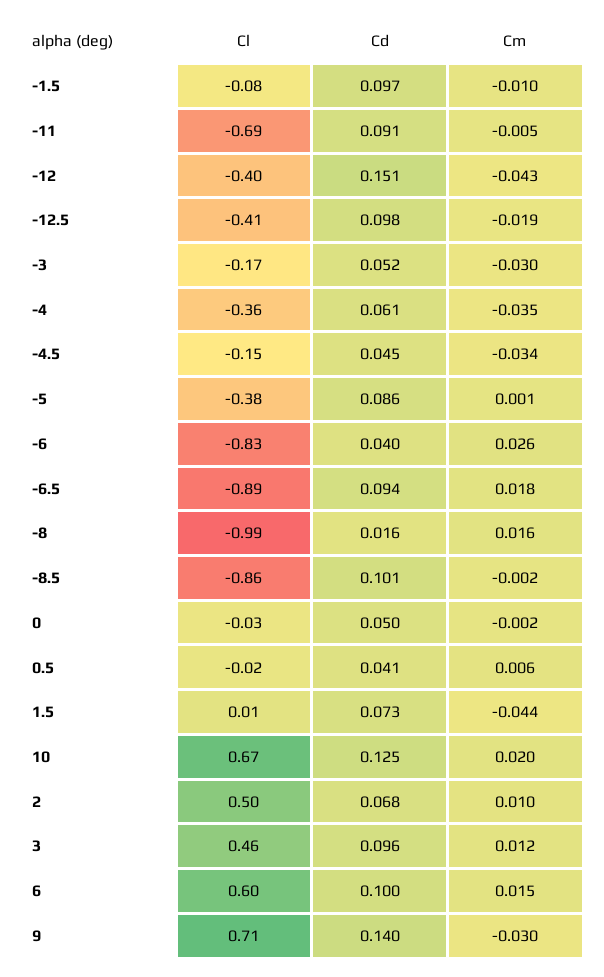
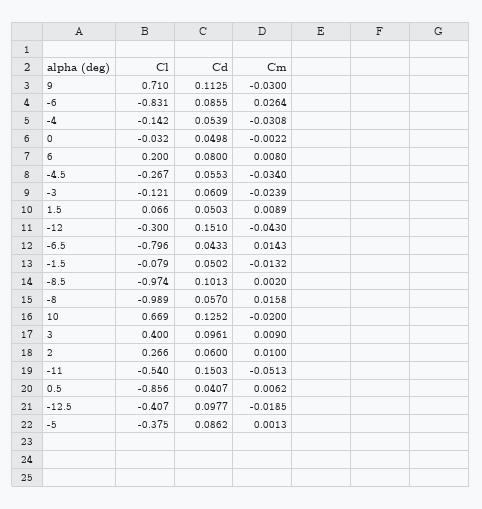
Cd, -1.5: 0.097 -> 0.0502
Cm, -1.5: -0.01 -> -0.0132
Cl, -11: -0.69 -> -0.54
Cd, -11: 0.091 -> 0.1503
Cm, -11: -0.005 -> -0.0513
Cl, -12: -0.4 -> -0.3
Cl, -3: -0.17 -> -0.121
Cd, -3: 0.052 -> 0.0609
Cm, -3: -0.03 -> -0.0239
Cl, -4: -0.36 -> -0.142
Cd, -4: 0.061 -> 0.0539
Cm, -4: -0.035 -> -0.0308
Cl, -4.5: -0.15 -> -0.267
Cd, -4.5: 0.045 -> 0.0553
Cd, -6: 0.04 -> 0.0855
Cl, -6.5: -0.89 -> -0.796
Cd, -6.5: 0.094 -> 0.0433
Cm, -6.5: 0.018 -> 0.0143
Cd, -8: 0.016 -> 0.057
Cl, -8.5: -0.86 -> -0.974
Cm, -8.5: -0.002 -> 0.002
Cl, 0.5: -0.02 -> -0.856
Cl, 1.5: 0.01 -> 0.066
Cd, 1.5: 0.073 -> 0.0503
Cm, 1.5: -0.044 -> 0.0089
Cm, 10: 0.02 -> -0.02
Cl, 2: 0.5 -> 0.266
Cd, 2: 0.068 -> 0.06
Cl, 3: 0.46 -> 0.4
Cm, 3: 0.012 -> 0.009
Cl, 6: 0.6 -> 0.2
Cd, 6: 0.1 -> 0.08
Cm, 6: 0.015 -> 0.008
Cd, 9: 0.14 -> 0.1125

